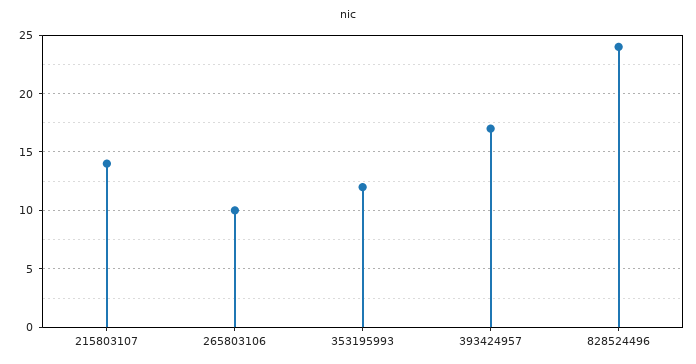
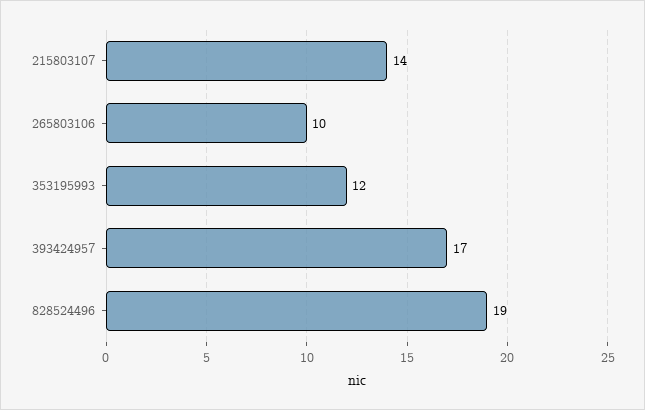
828524496: 24 -> 19

